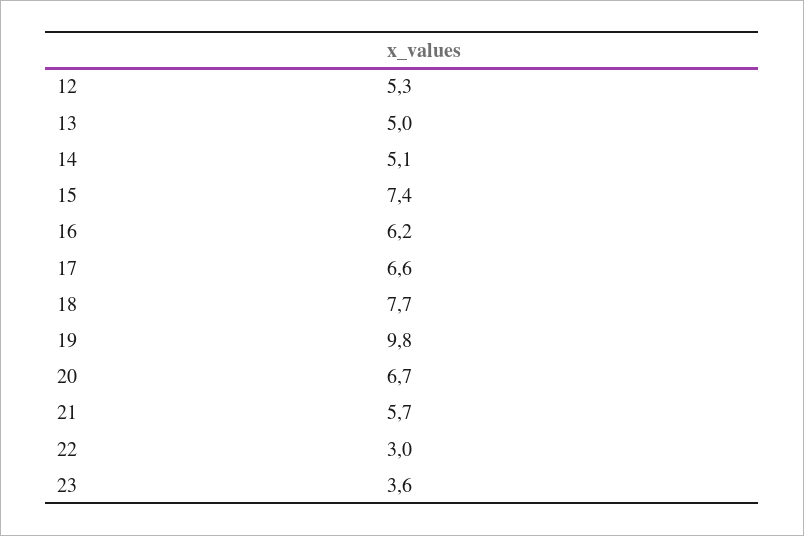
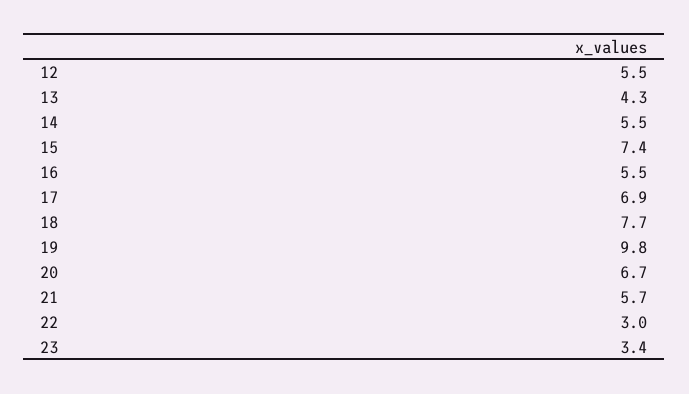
12: 5.3 -> 5.5
13: 5 -> 4.3
14: 5.1 -> 5.5
16: 6.2 -> 5.5
17: 6.6 -> 6.9
23: 3.6 -> 3.4

